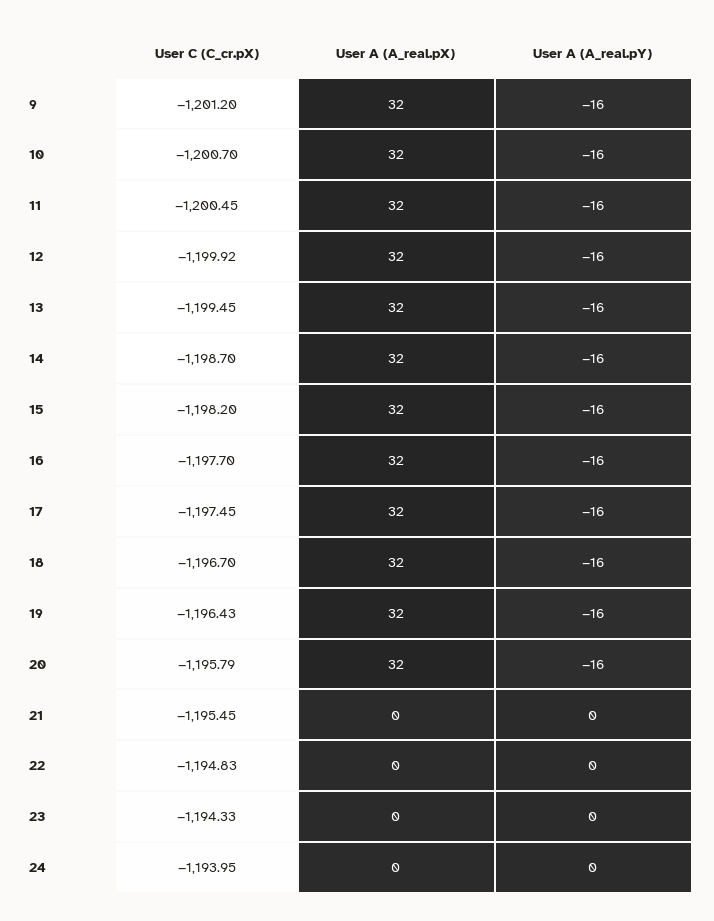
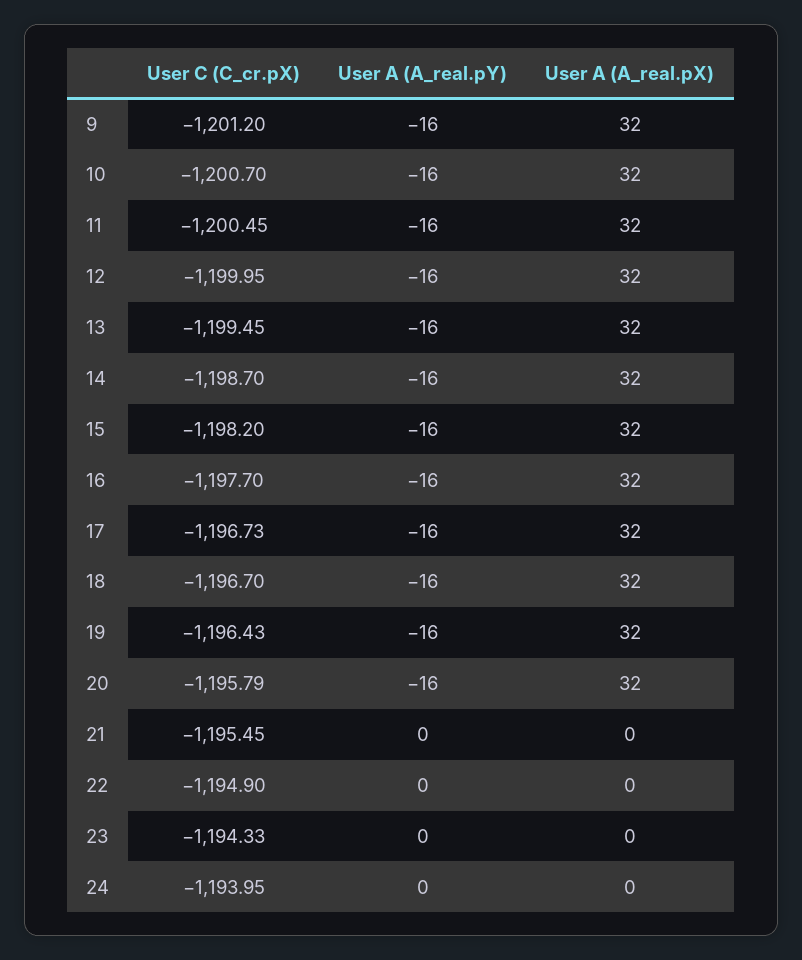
User C (C_cr.pX), 12: -1199.92 -> -1199.95
User C (C_cr.pX), 17: -1197.45 -> -1196.73
User C (C_cr.pX), 22: -1194.83 -> -1194.9

